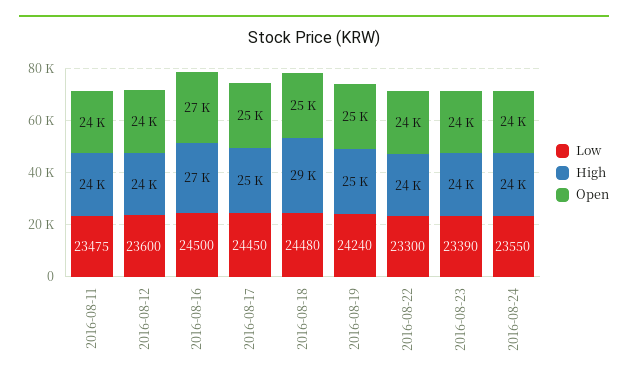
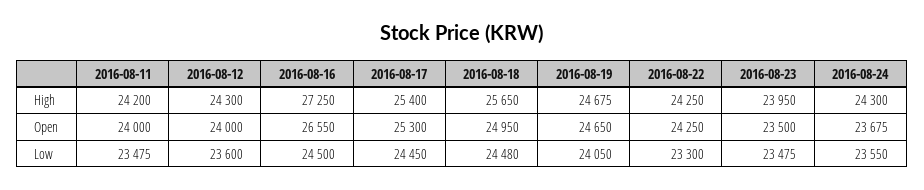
High, 2016-08-18: 29000 -> 25650
Low, 2016-08-19: 24240 -> 24050
Low, 2016-08-23: 23390 -> 23475

